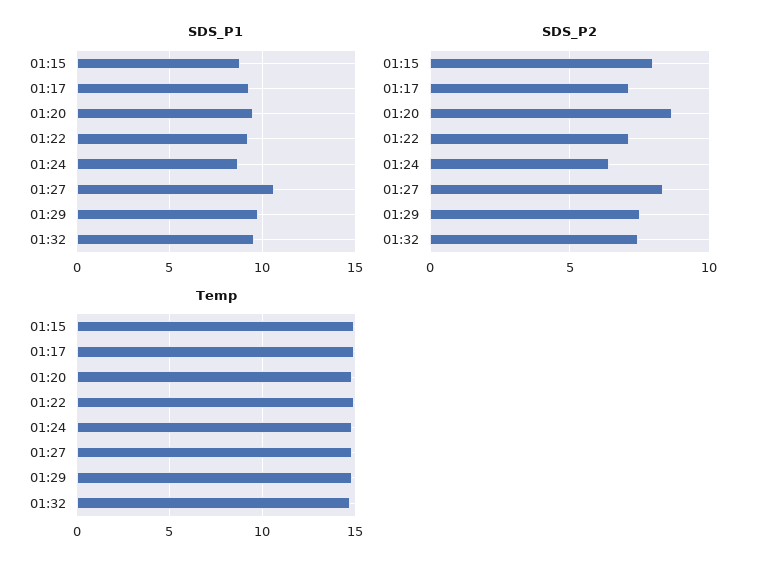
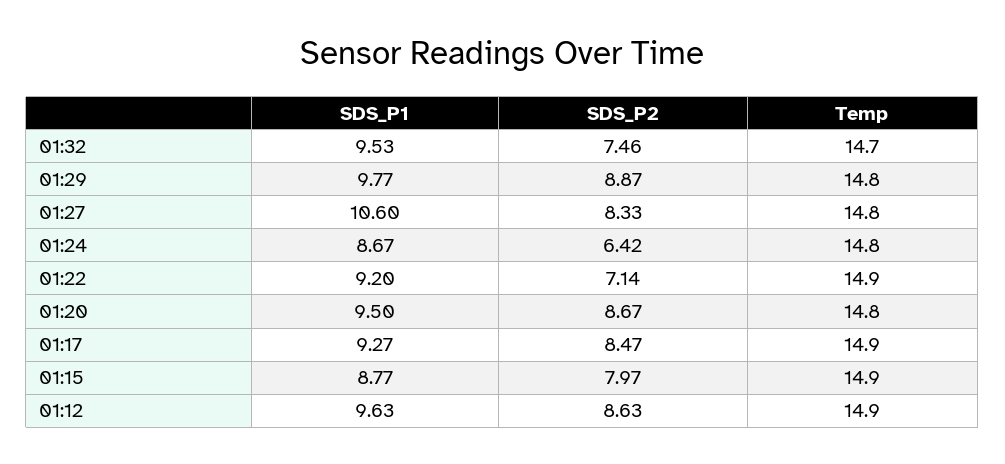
SDS_P2, 01:17: 7 -> 8.47
SDS_P2, 01:29: 7.5 -> 8.87
SDS_P1, 01:12: none -> 9.63
SDS_P2, 01:12: none -> 8.63
Temp, 01:12: none -> 14.9

